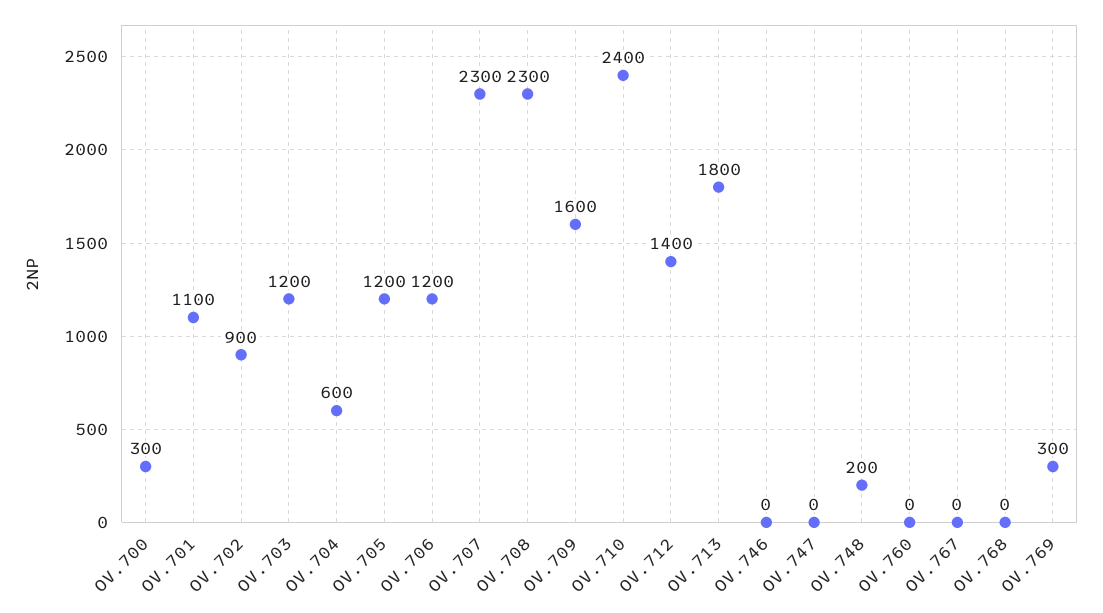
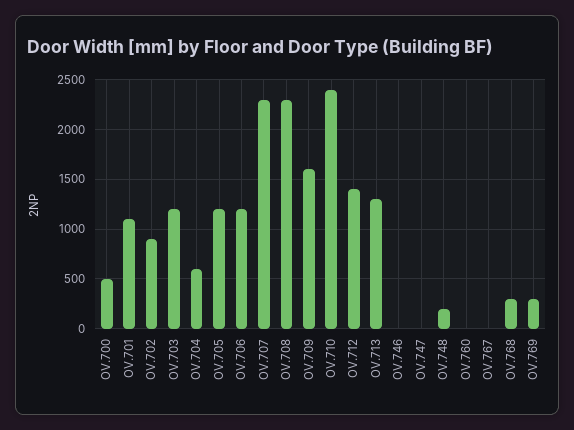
OV.700: 300 -> 500
OV.713: 1800 -> 1300
OV.768: 0 -> 300

